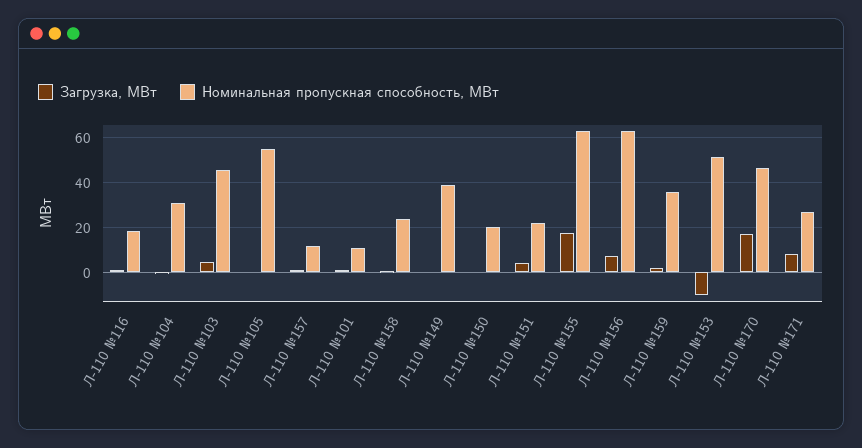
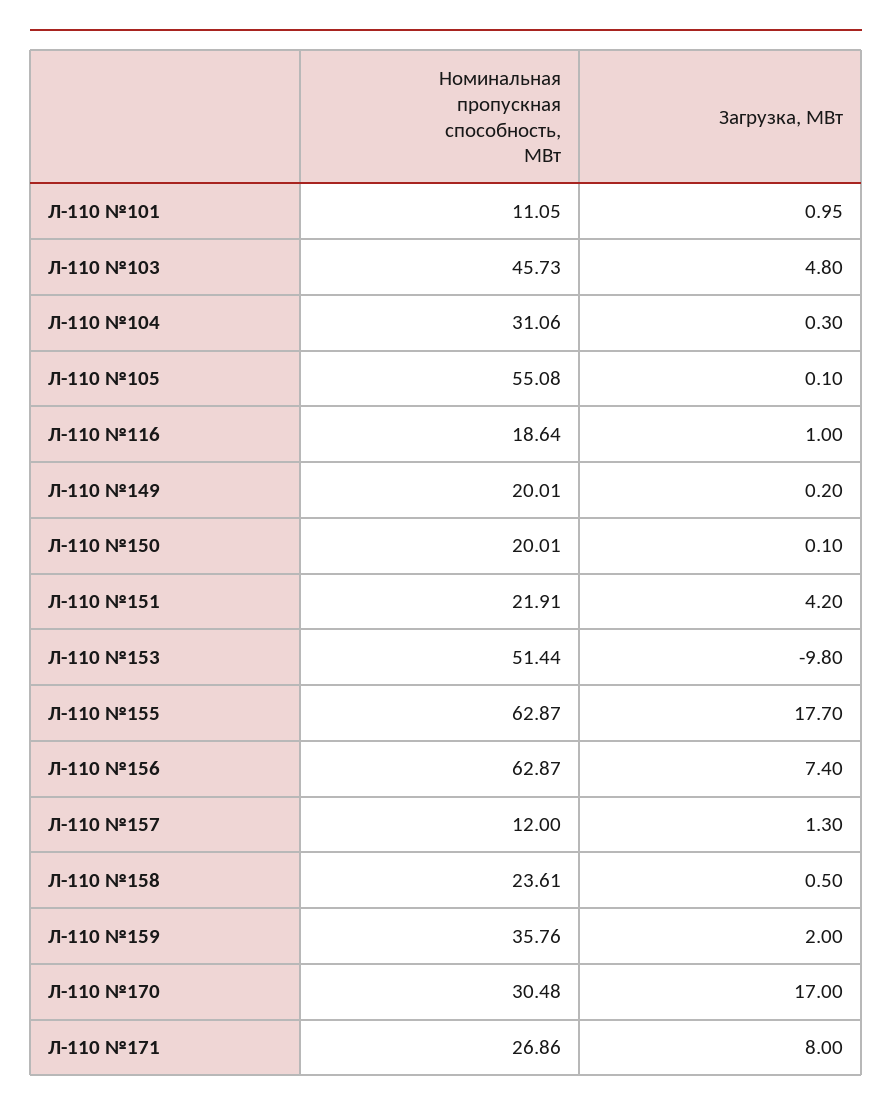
Номинальная пропускная способность, МВт, Л-110 №149: 40 -> 20.01
Номинальная пропускная способность, МВт, Л-110 №170: 45 -> 30.48

